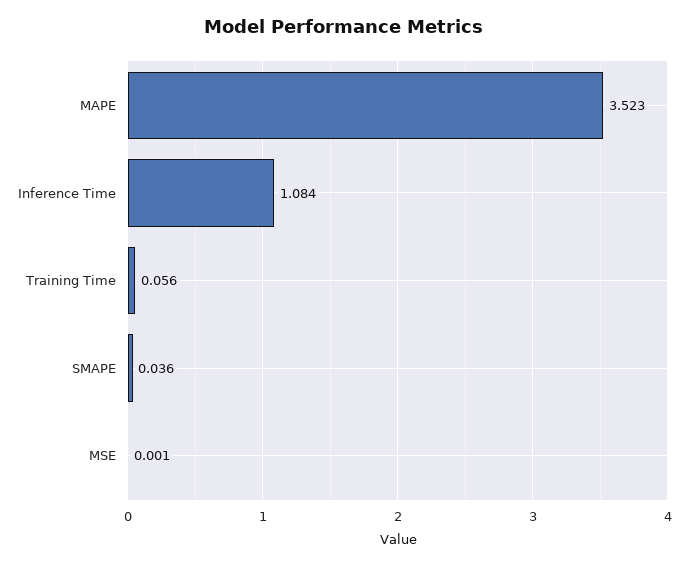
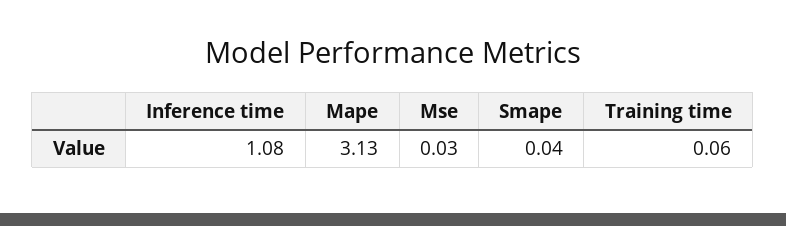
MAPE: 3.523 -> 3.13
MSE: 0.001 -> 0.03

